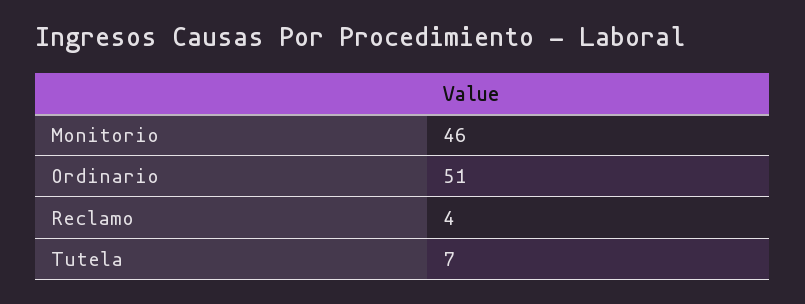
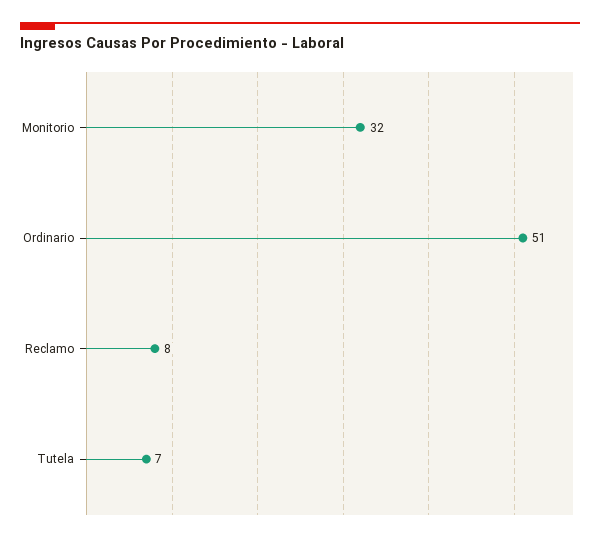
Monitorio: 46 -> 32
Reclamo: 4 -> 8

